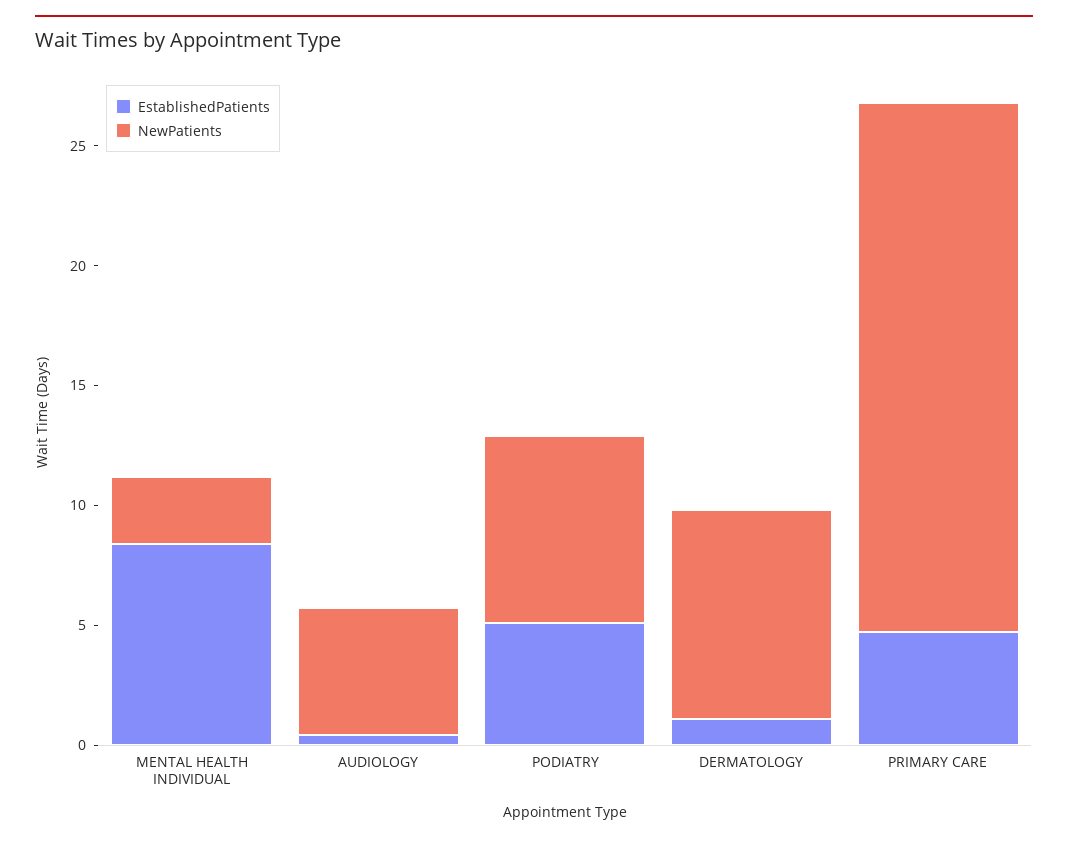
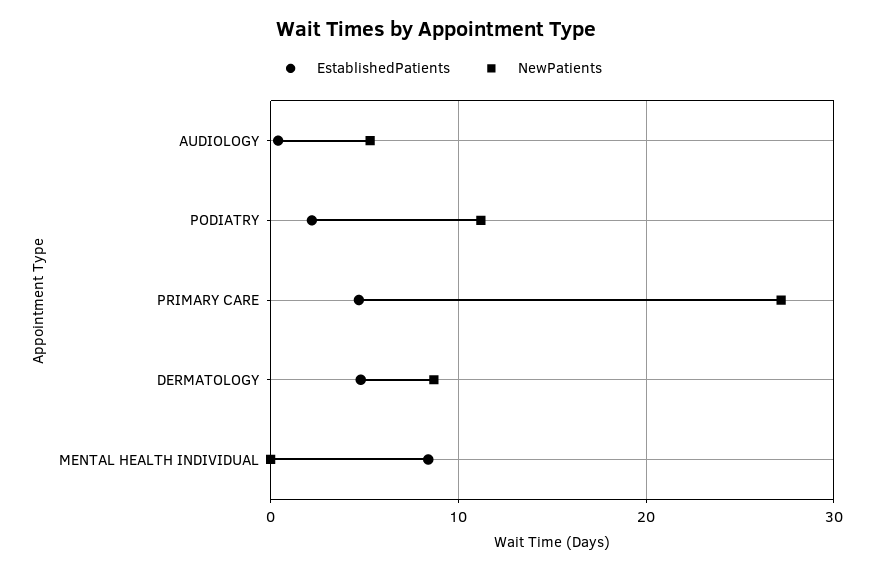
NewPatients, MENTAL HEALTH INDIVIDUAL: 3 -> 0
EstablishedPatients, PODIATRY: 5 -> 2
NewPatients, PODIATRY: 8 -> 11
EstablishedPatients, DERMATOLOGY: 1 -> 5
NewPatients, PRIMARY CARE: 22 -> 27

